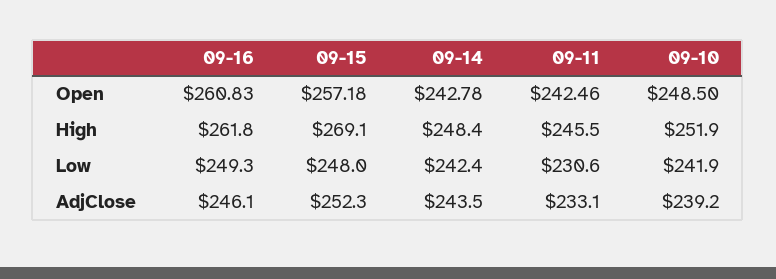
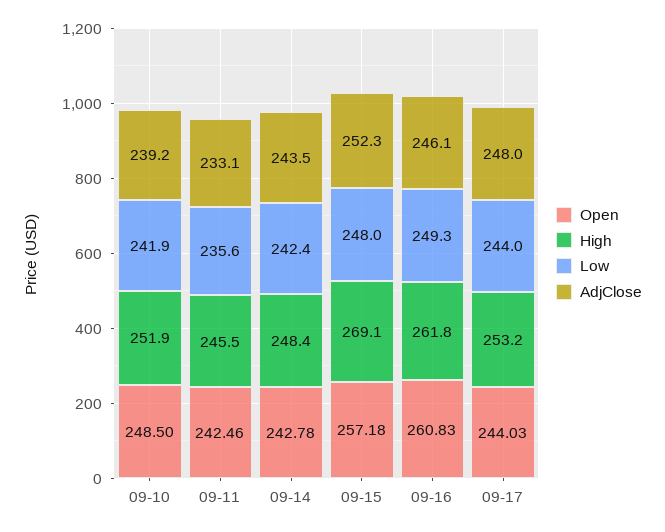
Low, 09-11: 230.6 -> 235.6
Open, 09-17: none -> 244.03
High, 09-17: none -> 253.2
Low, 09-17: none -> 244
AdjClose, 09-17: none -> 248

